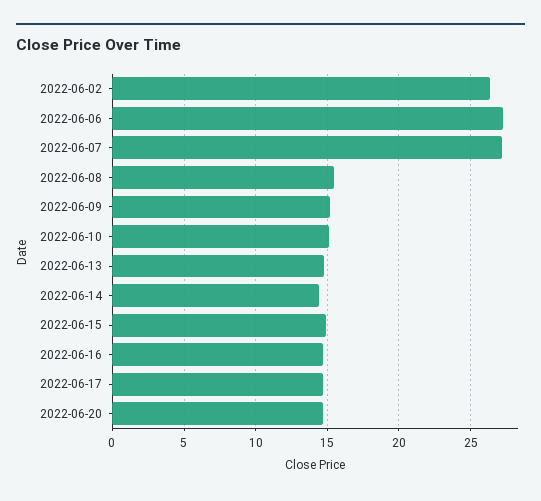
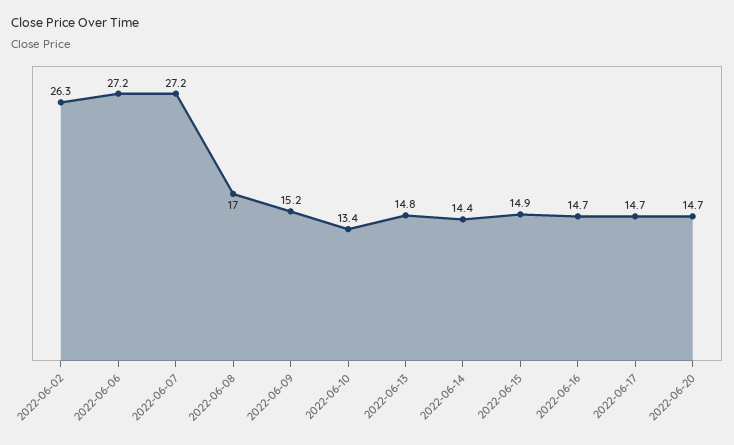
2022-06-08: 15.5 -> 17
2022-06-10: 15 -> 13.4

